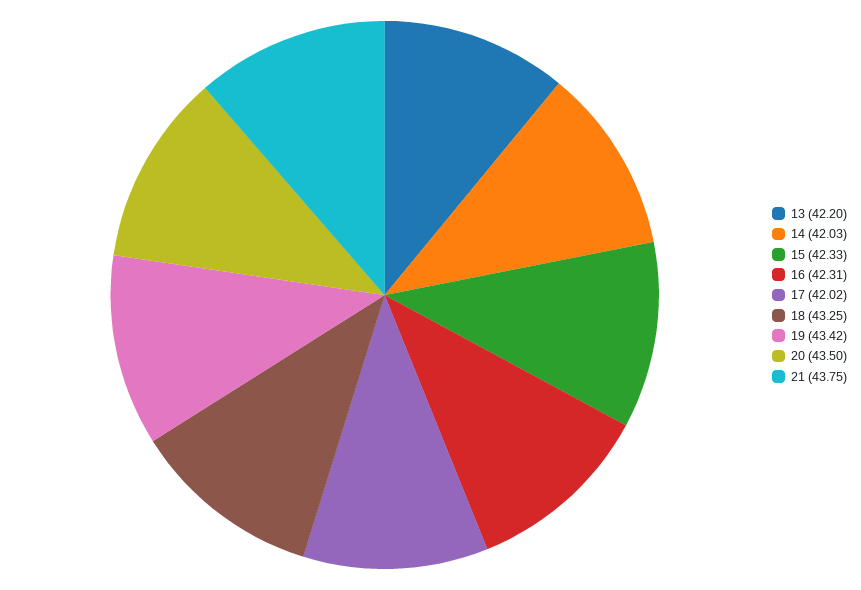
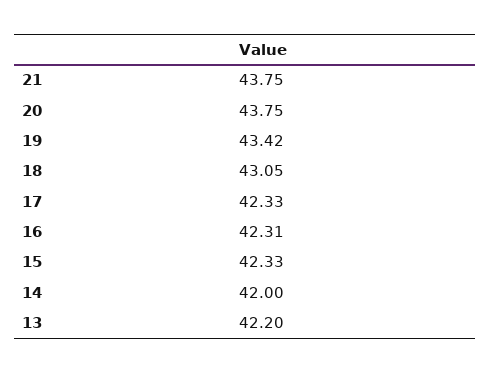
14: 42.03 -> 42
17: 42.02 -> 42.33
18: 43.25 -> 43.05
20: 43.5 -> 43.75

